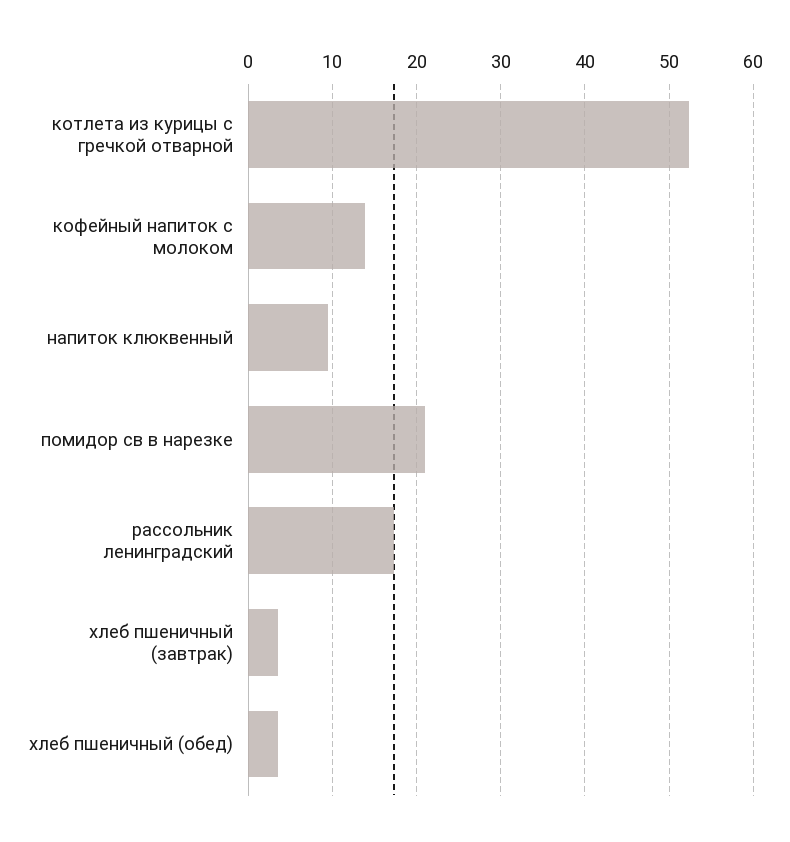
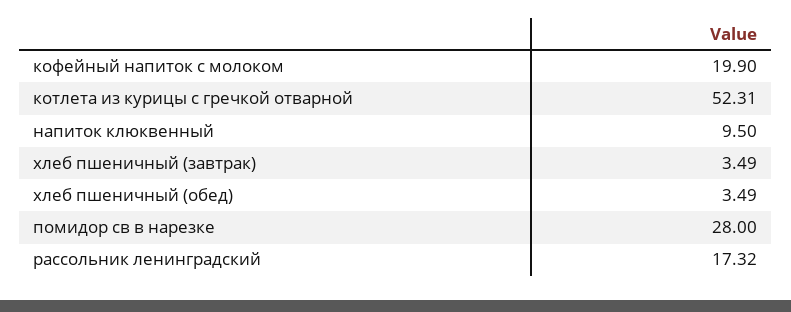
кофейный напиток с молоком: 14 -> 19.9
помидор св в нарезке: 21 -> 28

